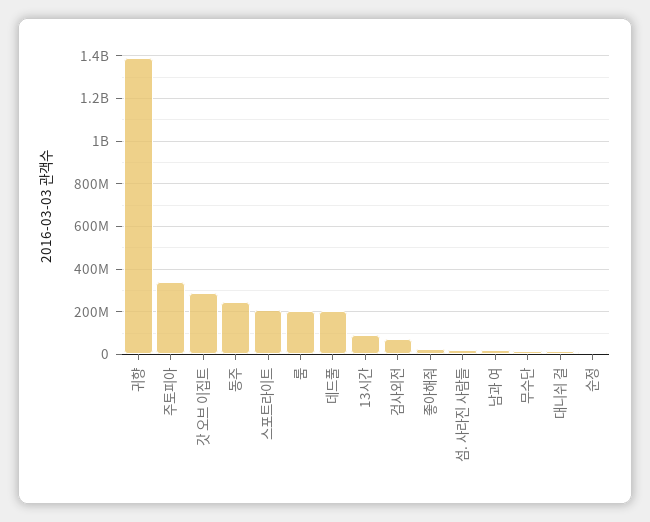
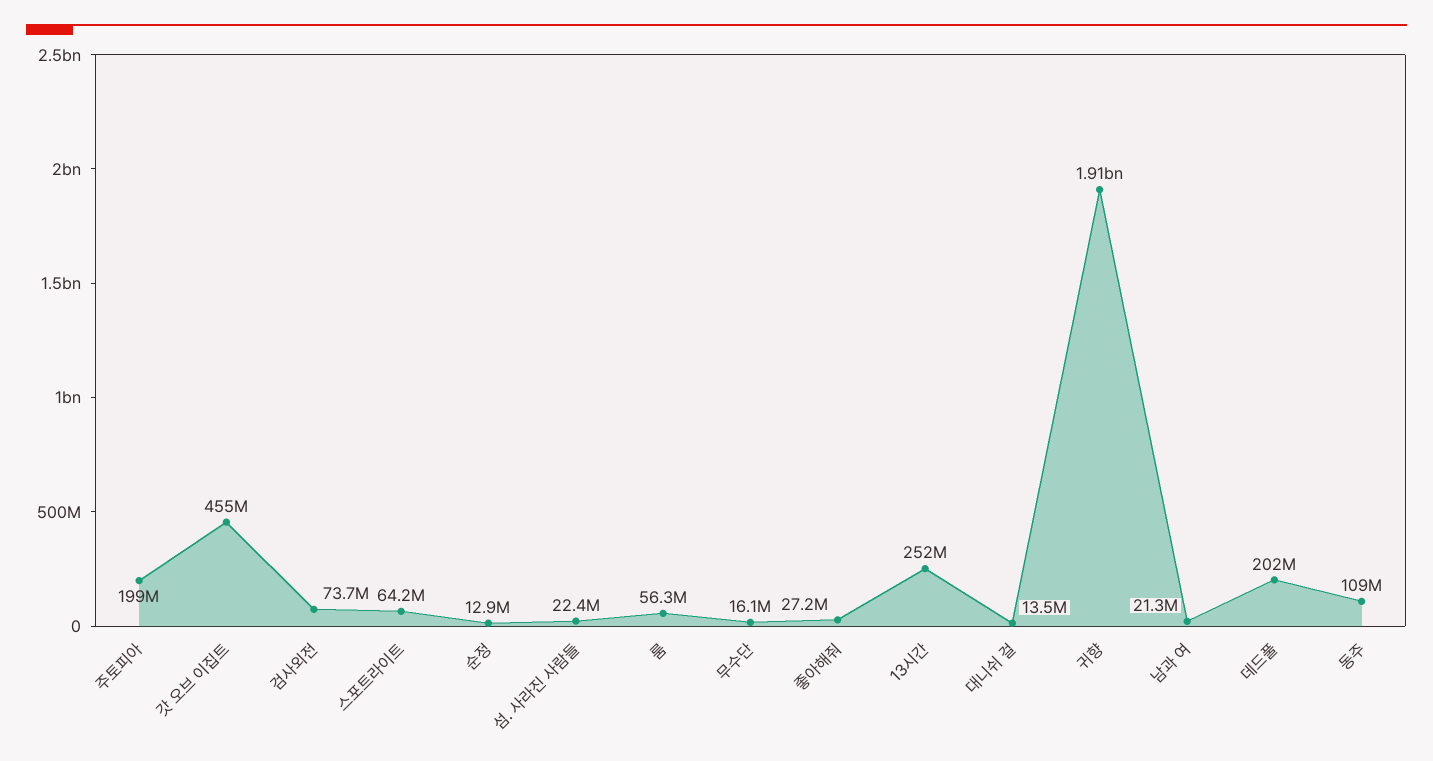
귀향: 1400000000 -> 1910000000
주토피아: 350000000 -> 199000000
갓 오브 이집트: 300000000 -> 455000000
동주: 250000000 -> 109000000
스포트라이트: 200000000 -> 64200000
룸: 200000000 -> 56300000
13시간: 100000000 -> 252000000

